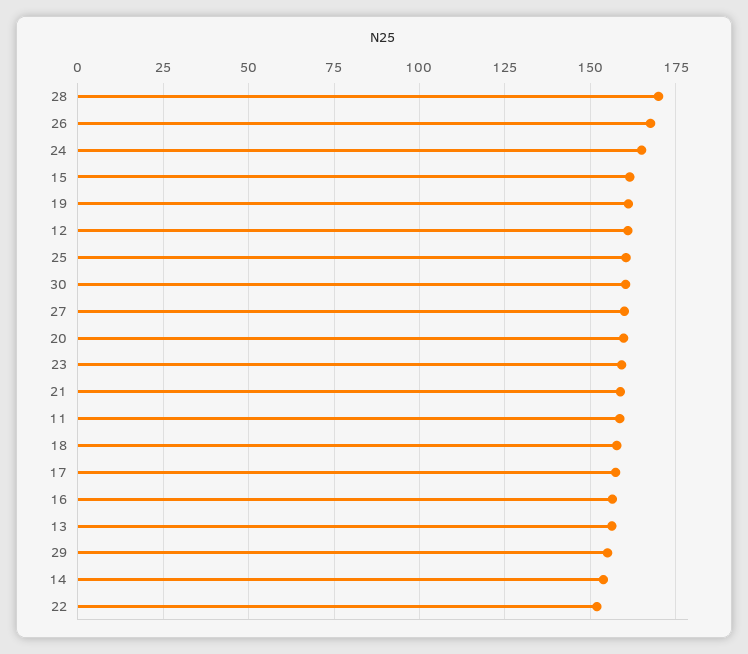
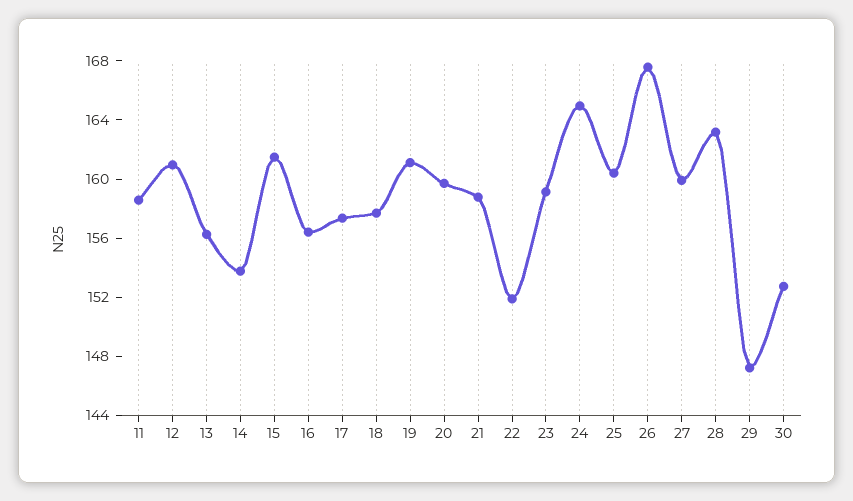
28: 170 -> 163
30: 160 -> 153
29: 155 -> 147

